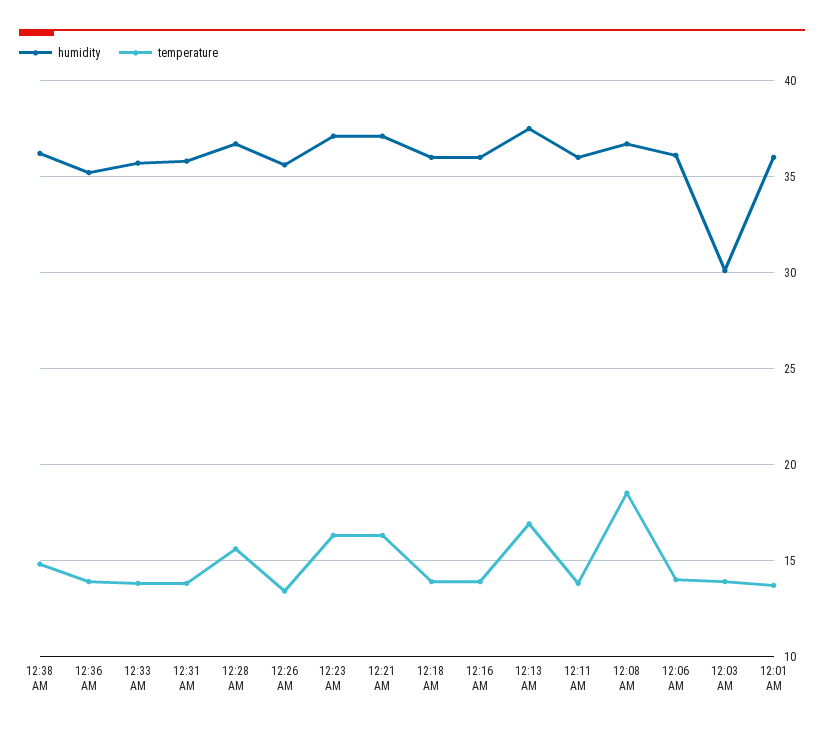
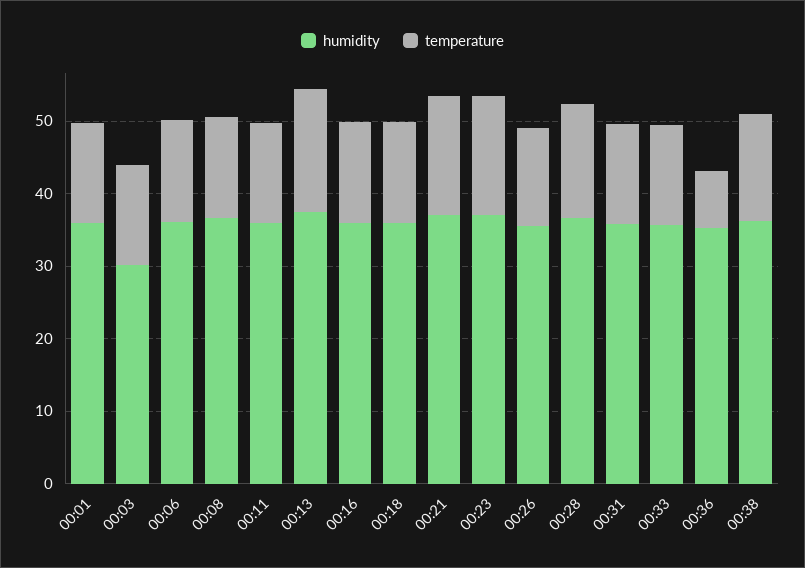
temperature, 12:36 AM: 14 -> 8
temperature, 12:08 AM: 18.5 -> 14

